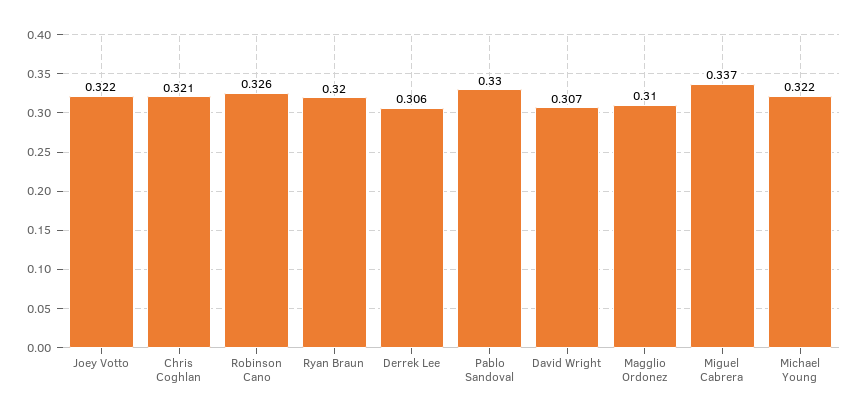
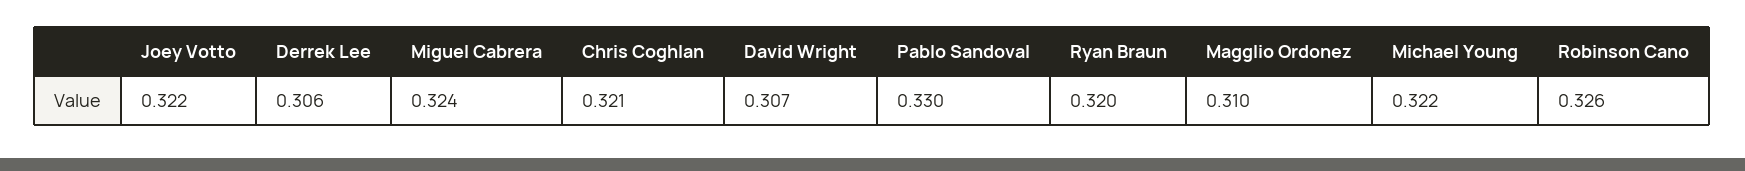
Miguel Cabrera: 0.337 -> 0.324

